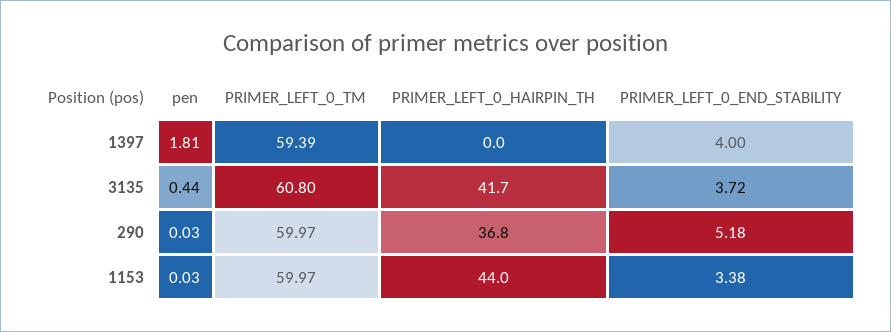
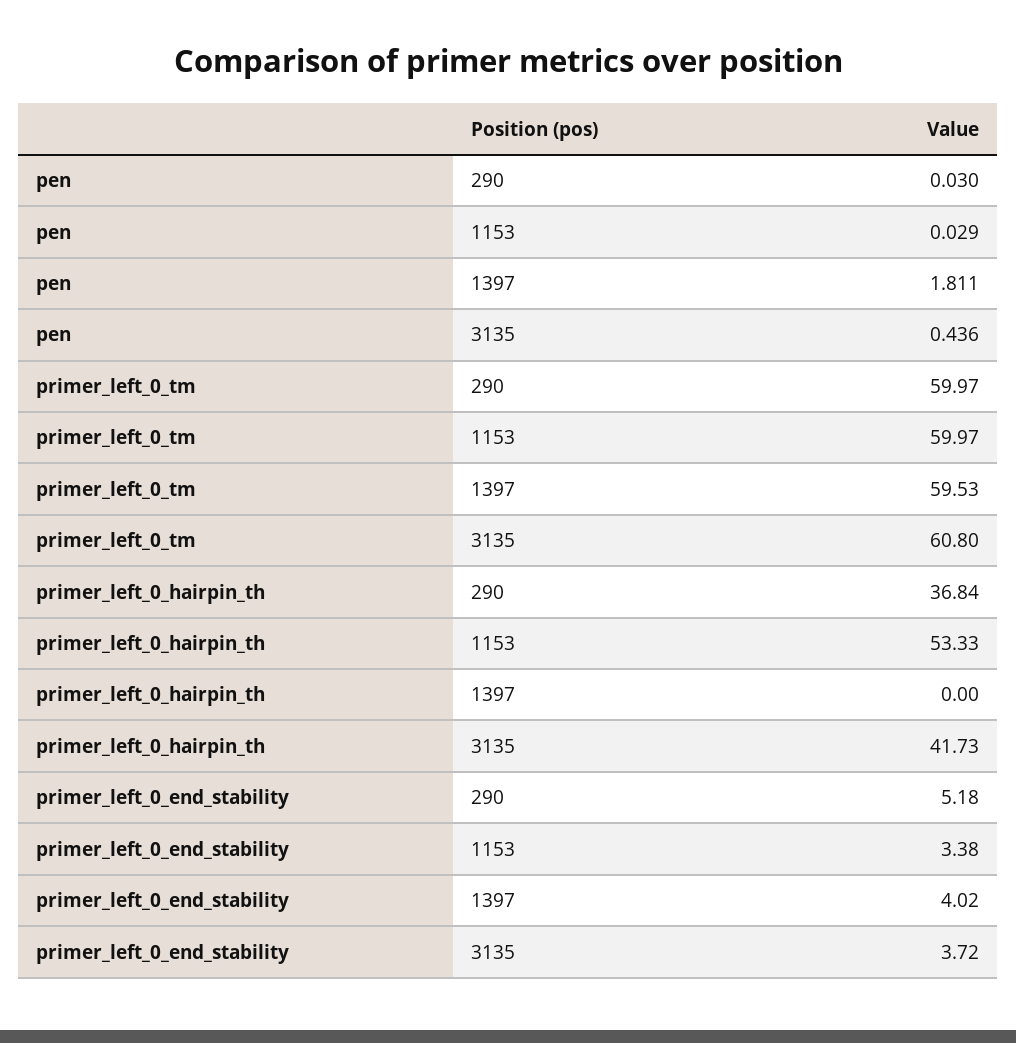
PRIMER_LEFT_0_TM, 1397: 59.39 -> 59.53
PRIMER_LEFT_0_END_STABILITY, 1397: 4 -> 4.02
PRIMER_LEFT_0_HAIRPIN_TH, 1153: 44 -> 53.33

